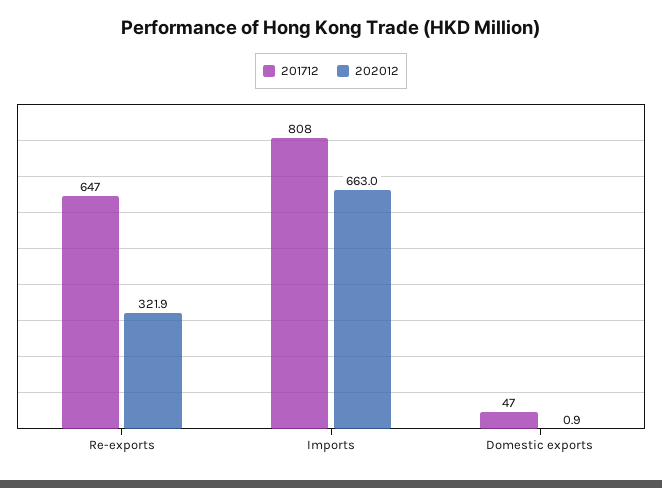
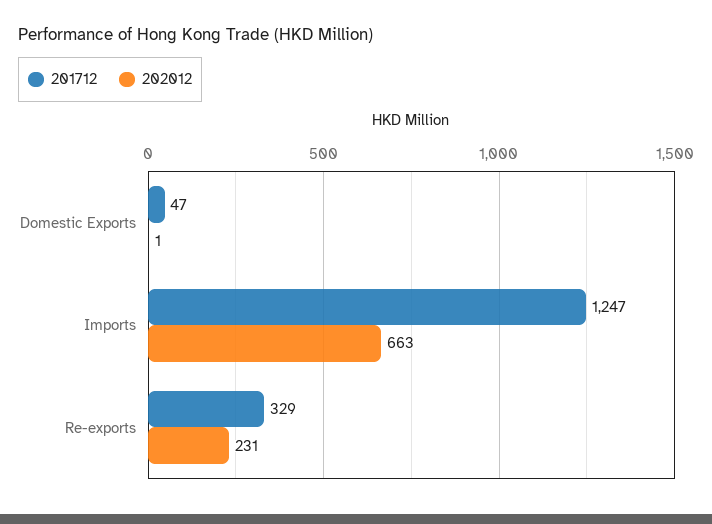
201712, Re-exports: 647 -> 329
202012, Re-exports: 321.9 -> 231
201712, Imports: 808 -> 1247

